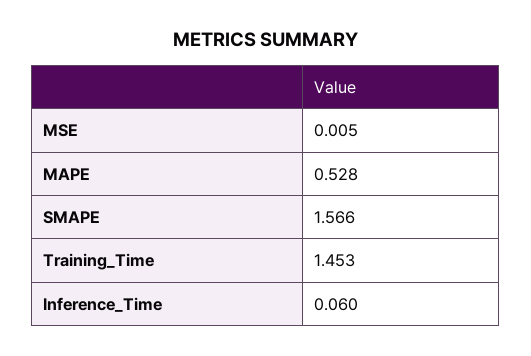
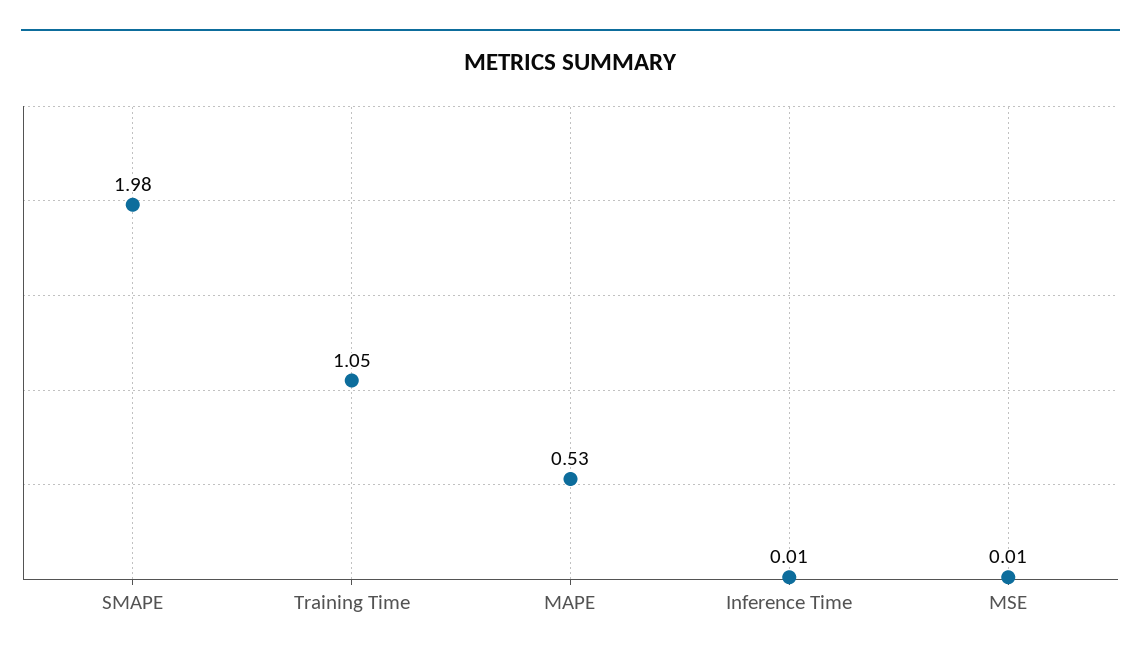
SMAPE: 1.566 -> 1.98
Training_Time: 1.453 -> 1.05
Inference_Time: 0.06 -> 0.01

